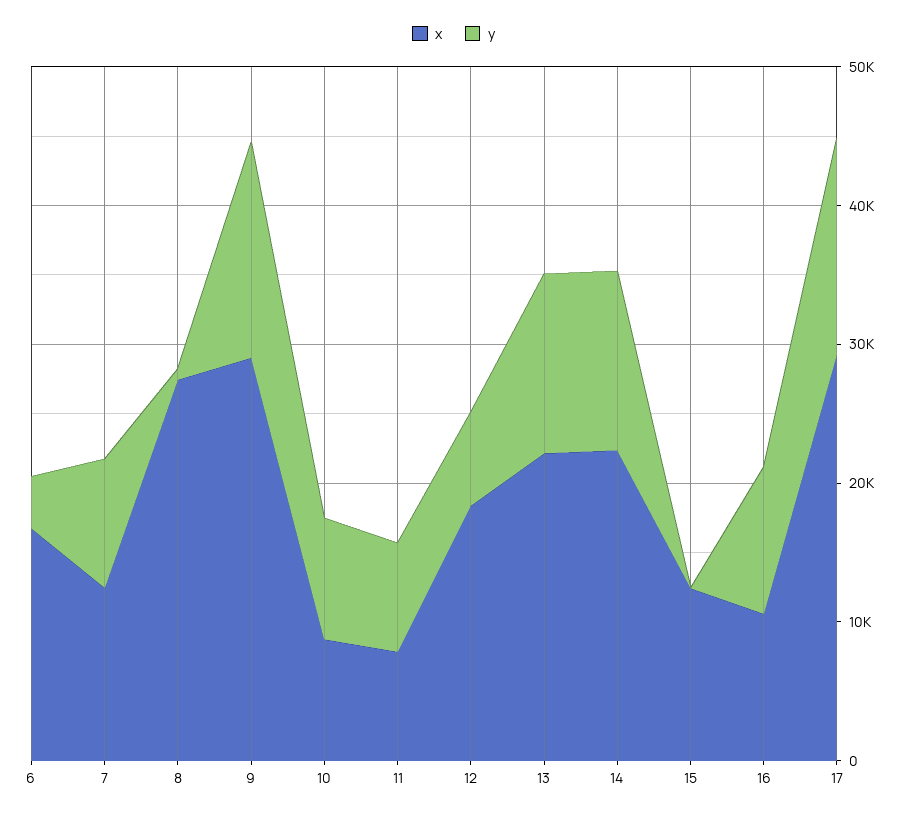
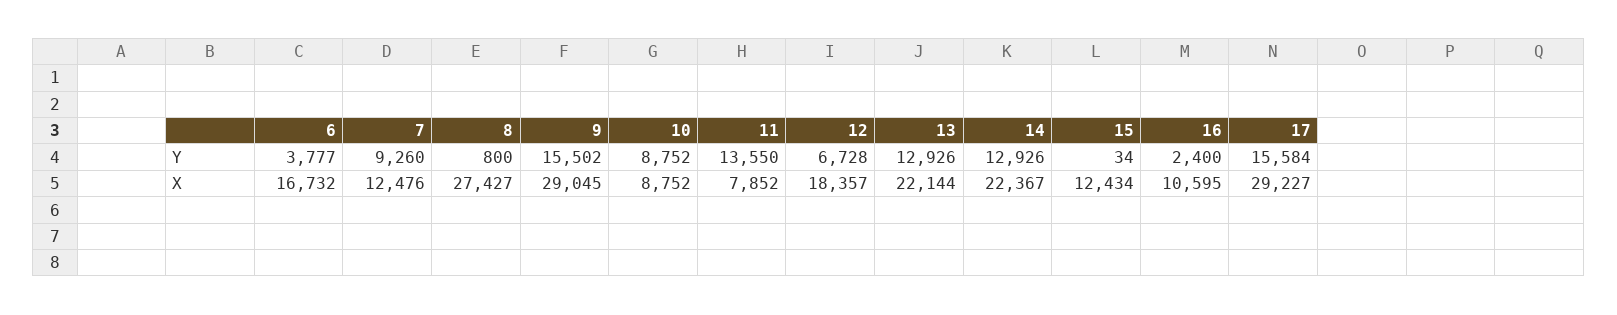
y, 11: 8000 -> 13550
y, 16: 10000 -> 2400

